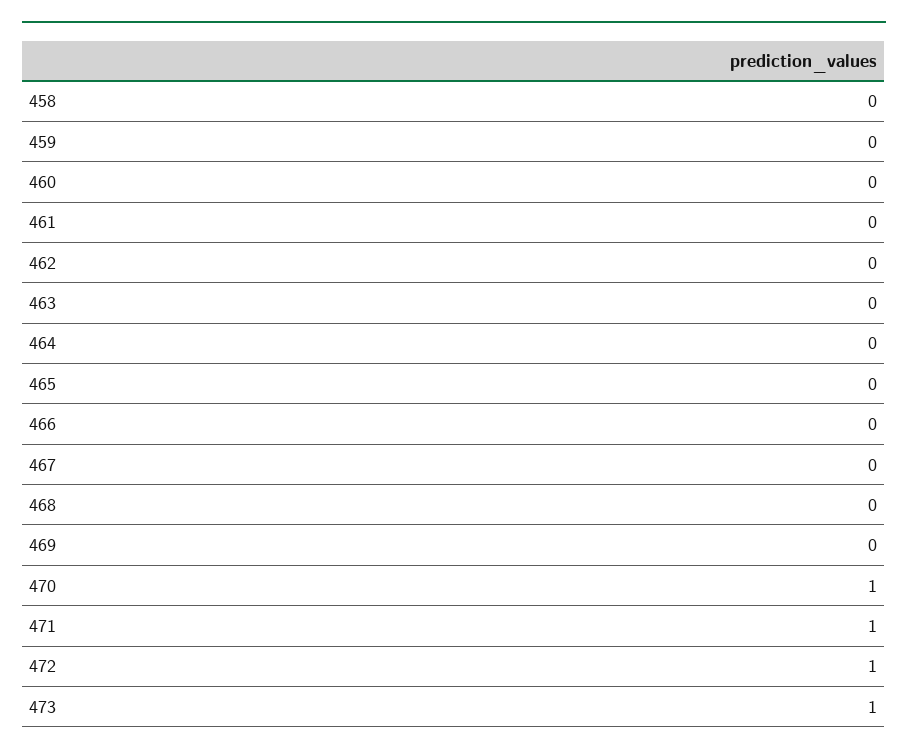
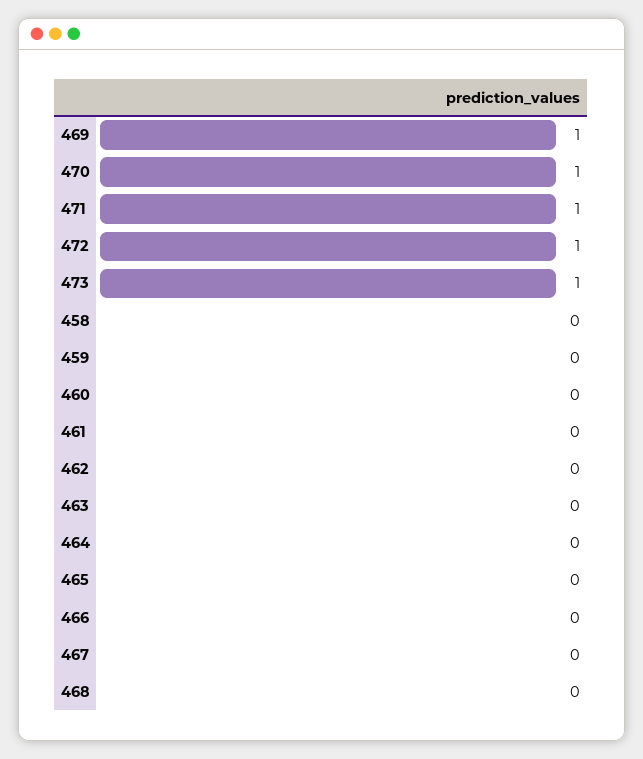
469: 0 -> 1

